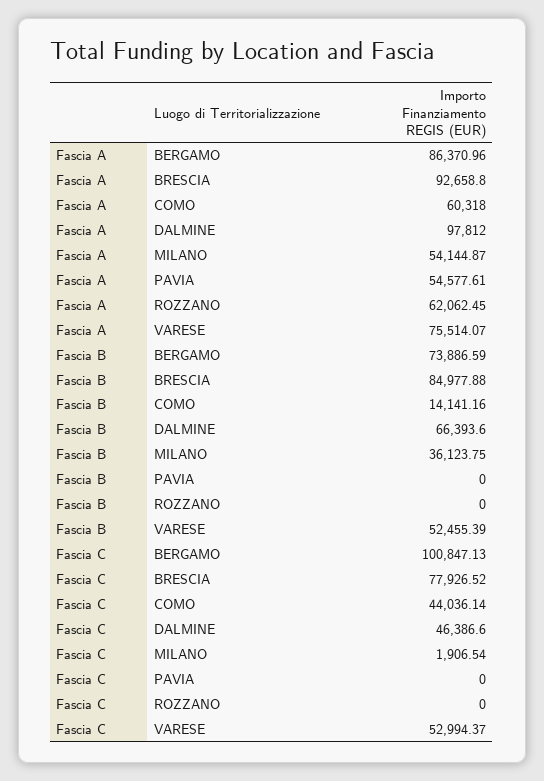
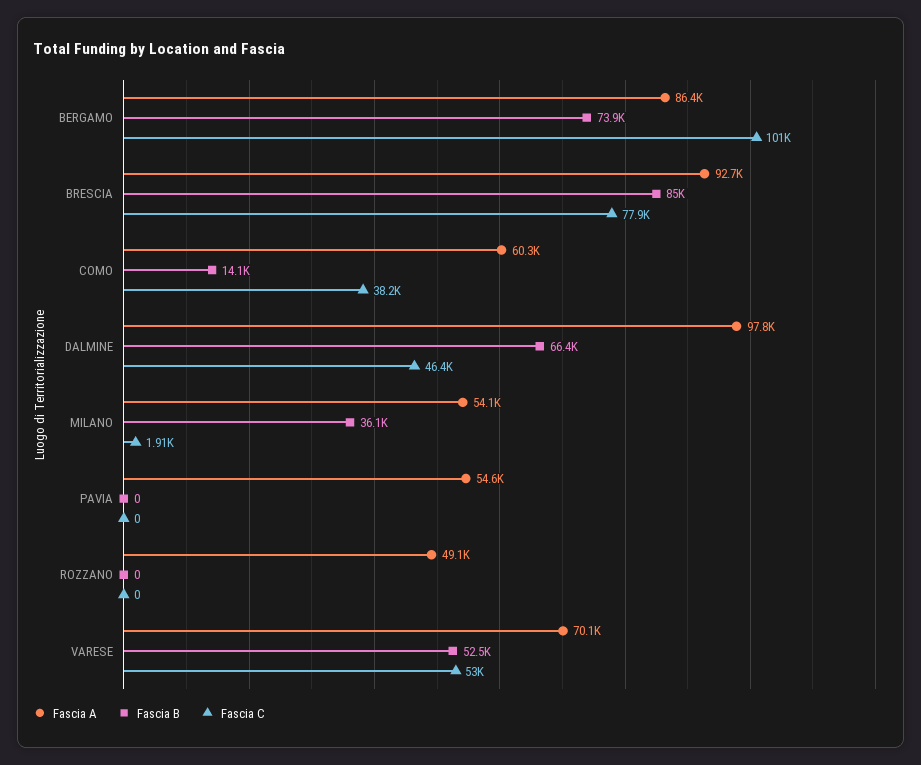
Fascia A, ROZZANO: 62062.45 -> 49100
Fascia A, VARESE: 75514.07 -> 70100
Fascia C, COMO: 44036.14 -> 38200

